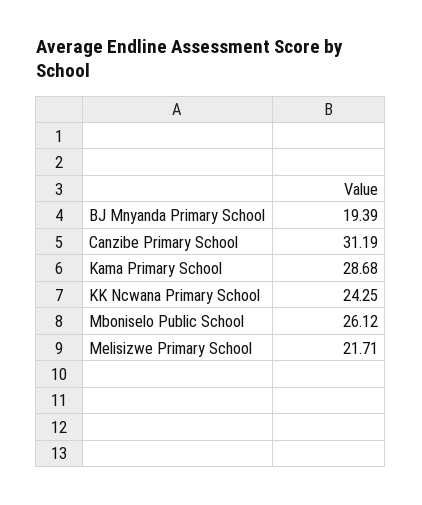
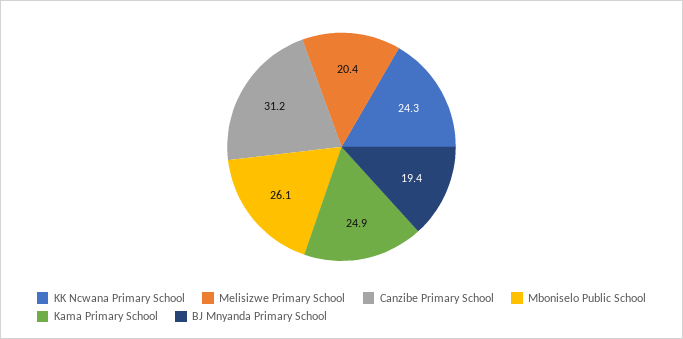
Kama Primary School: 28.68 -> 24.9
Melisizwe Primary School: 21.71 -> 20.4

